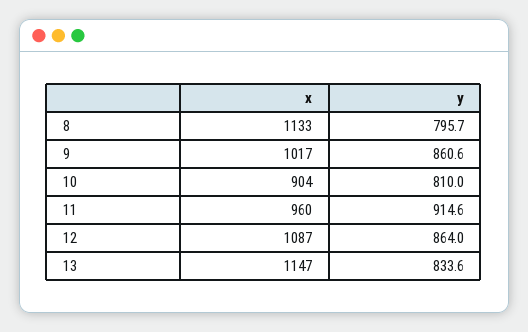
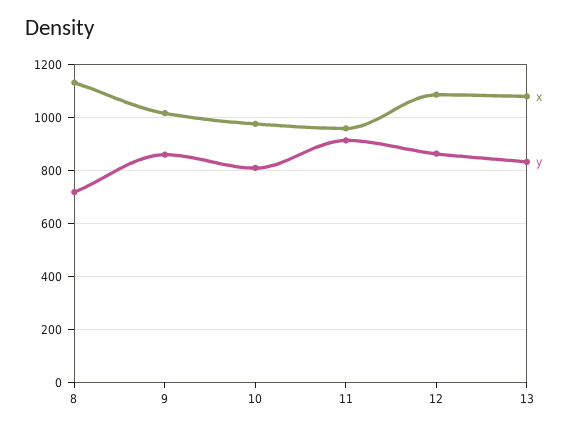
y, 8: 795.7 -> 725
x, 10: 904 -> 975
x, 13: 1147 -> 1075

